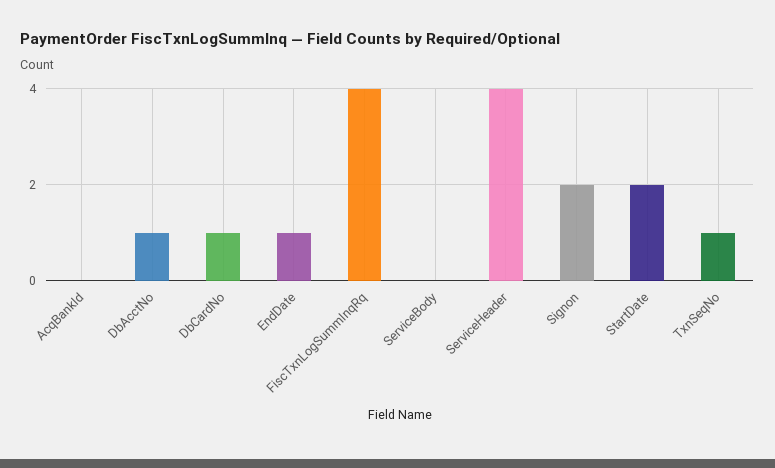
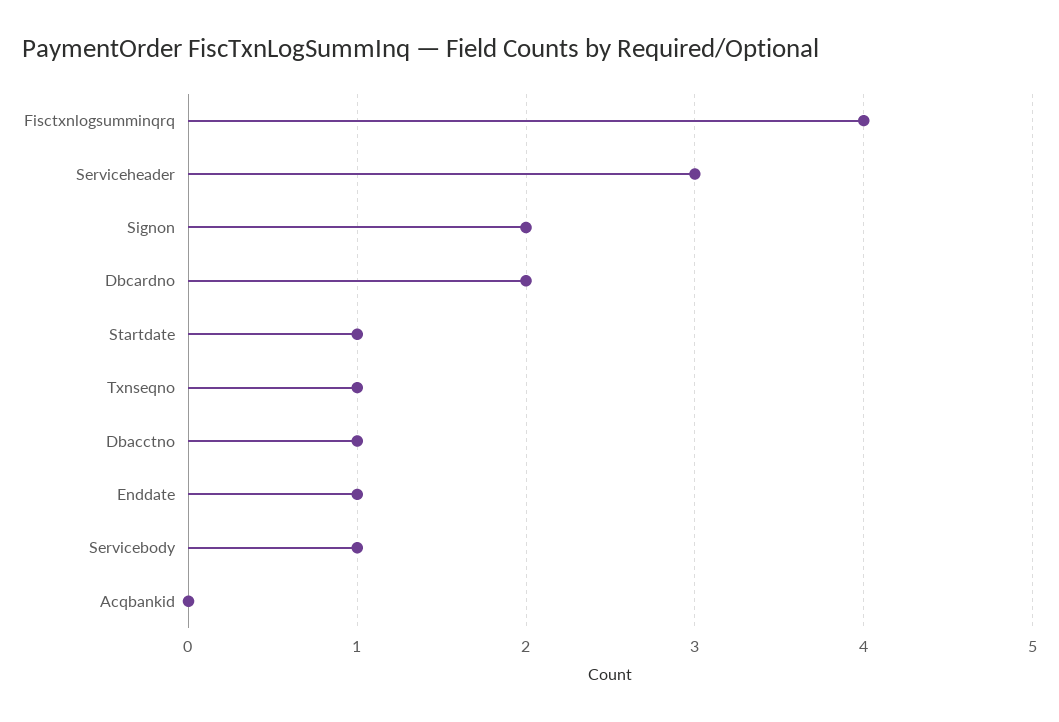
DbCardNo: 1 -> 2
ServiceBody: 0 -> 1
ServiceHeader: 4 -> 3
StartDate: 2 -> 1

